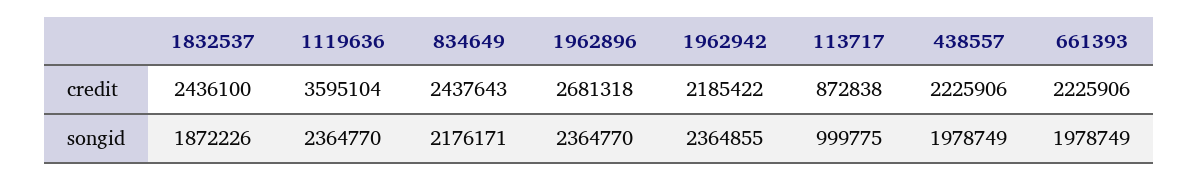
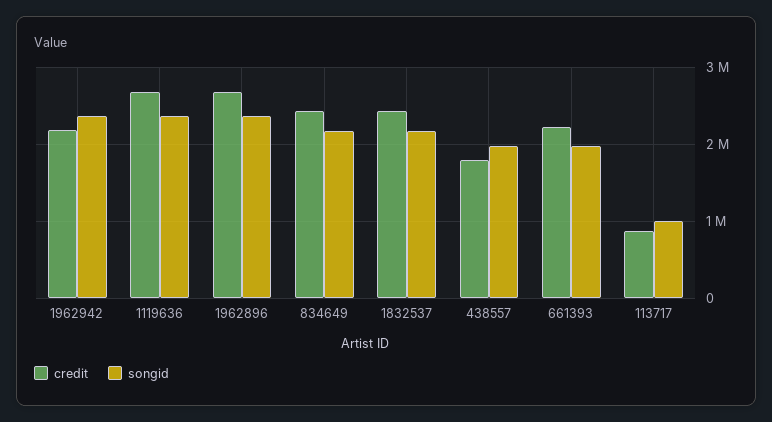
credit, 1119636: 3595104 -> 2700000
credit, 438557: 2225906 -> 1800000
songid, 1832537: 1872226 -> 2200000

